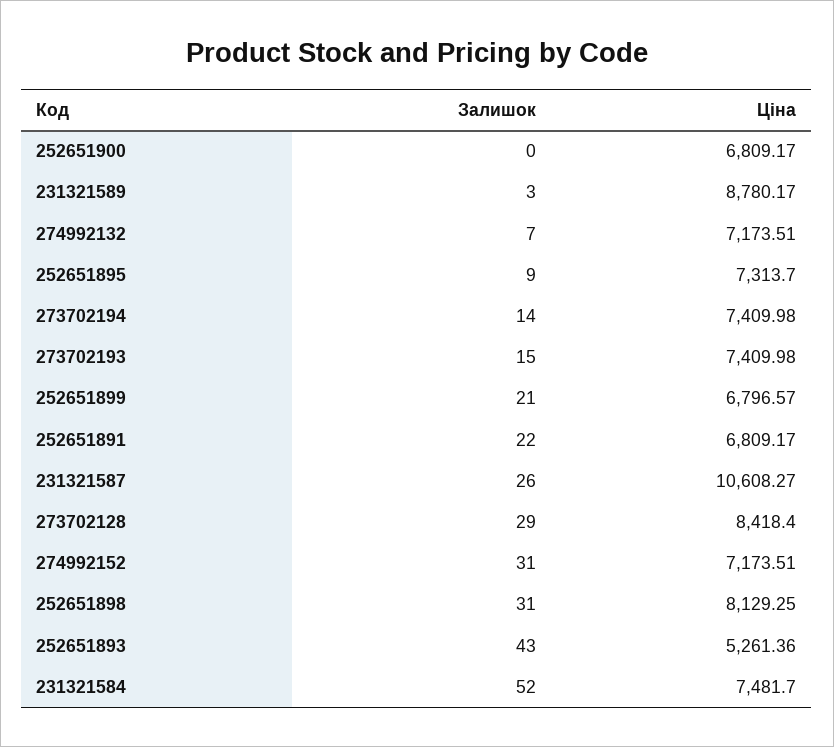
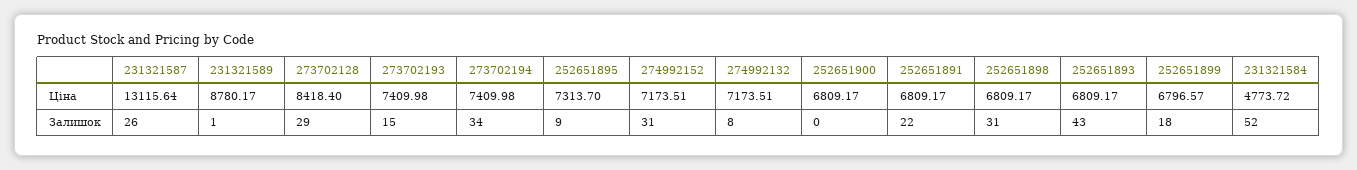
Залишок, 231321589: 3 -> 1
Залишок, 274992132: 7 -> 8
Залишок, 273702194: 14 -> 34
Залишок, 252651899: 21 -> 18
Ціна, 231321587: 10608.27 -> 13115.64
Ціна, 252651898: 8129.25 -> 6809.17
Ціна, 252651893: 5261.36 -> 6809.17
Ціна, 231321584: 7481.7 -> 4773.72

